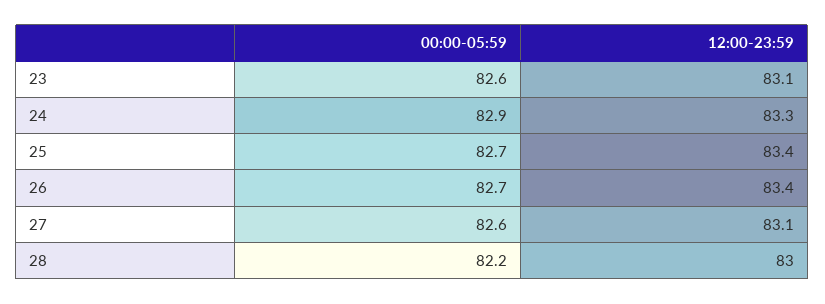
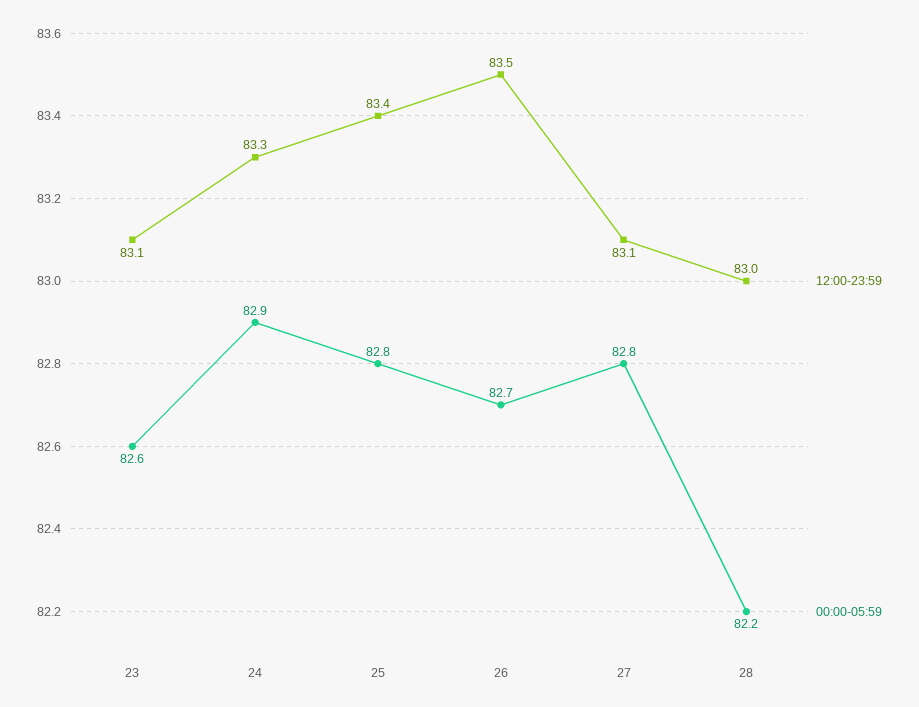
00:00-05:59, 25: 82.7 -> 82.8
12:00-23:59, 26: 83.4 -> 83.5
00:00-05:59, 27: 82.6 -> 82.8

